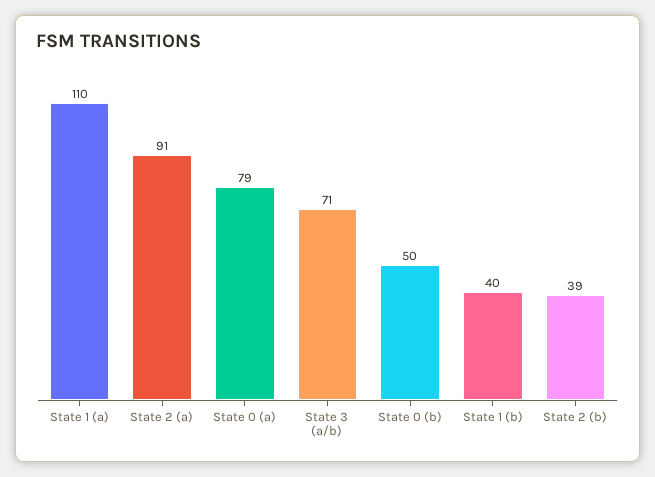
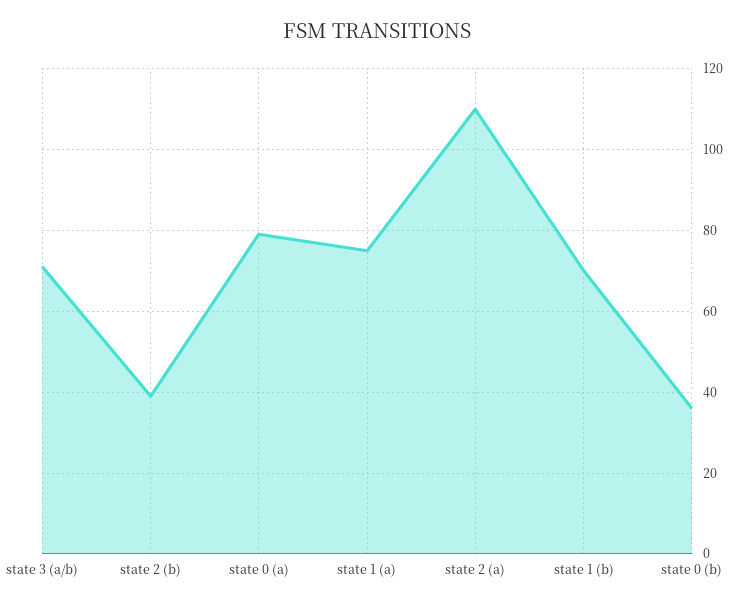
State 1 (a): 110 -> 75
State 2 (a): 91 -> 110
State 0 (b): 50 -> 35
State 1 (b): 40 -> 70

